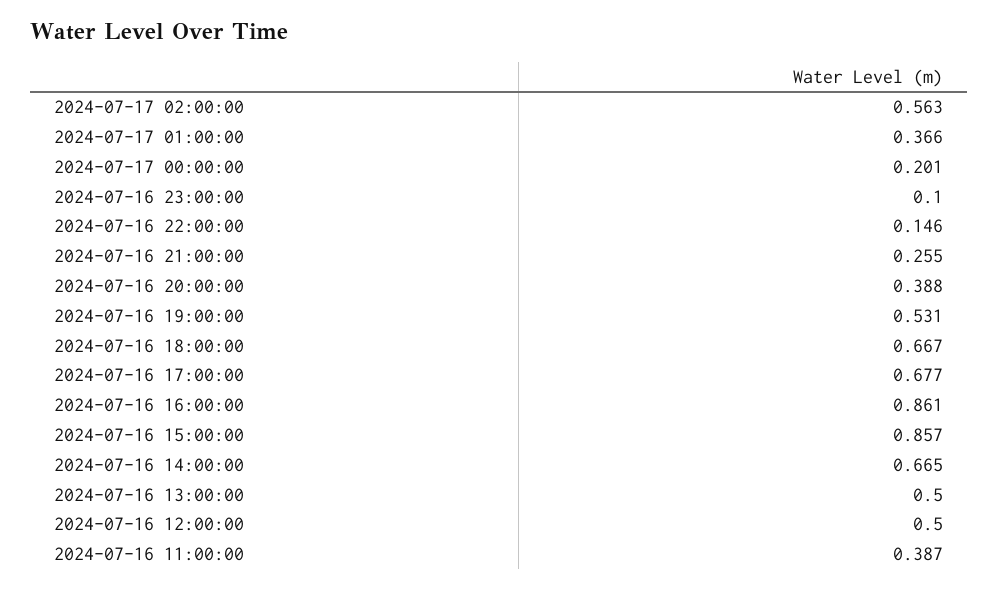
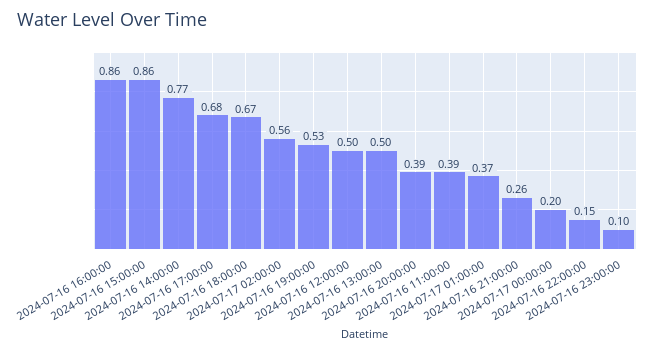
2024-07-16 14:00:00: 0.665 -> 0.77

